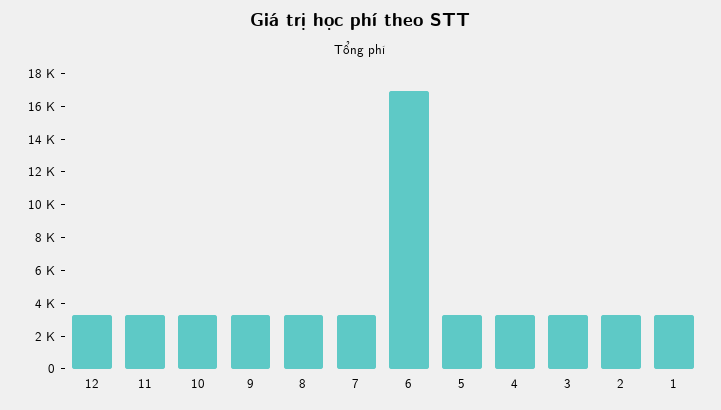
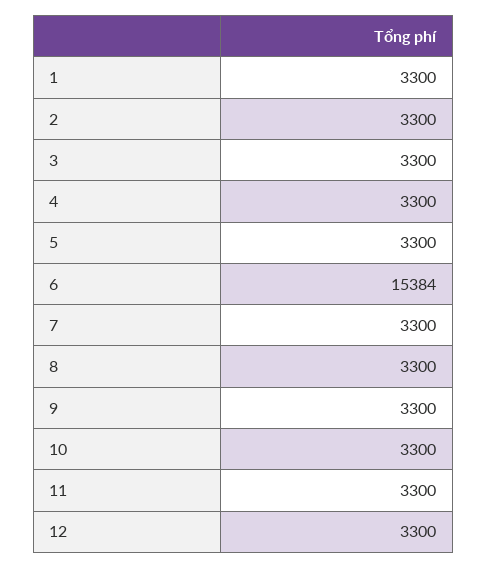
6: 17000 -> 15384

